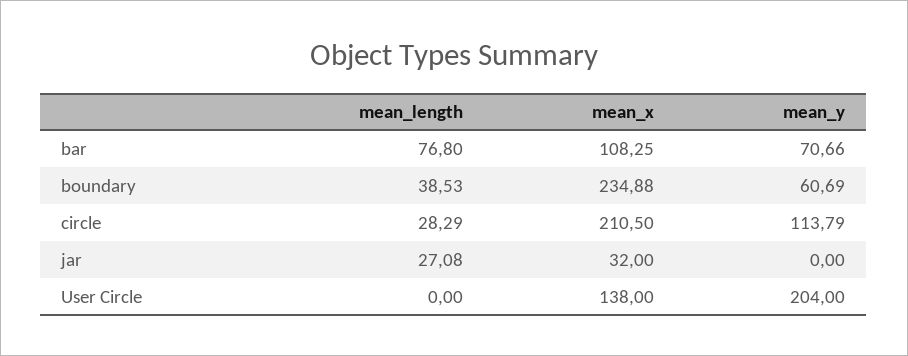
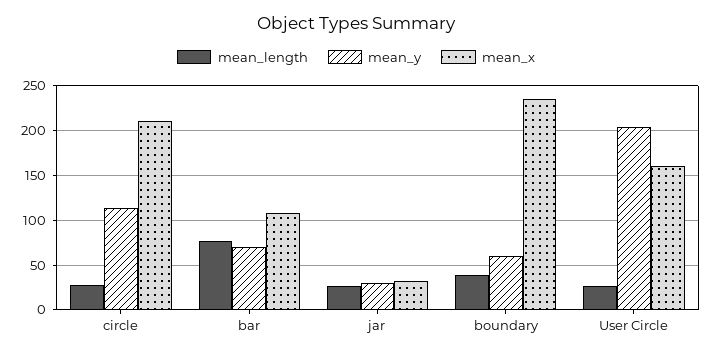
mean_y, jar: 0 -> 30
mean_length, User Circle: 0 -> 30
mean_x, User Circle: 138 -> 160

